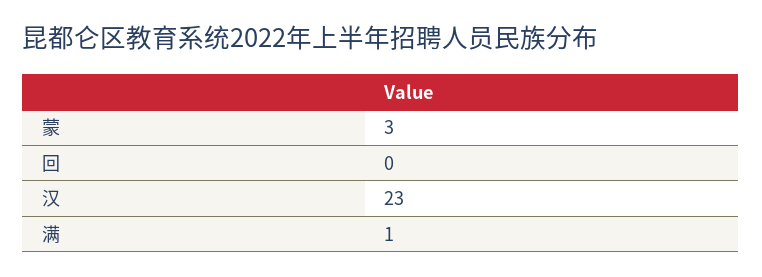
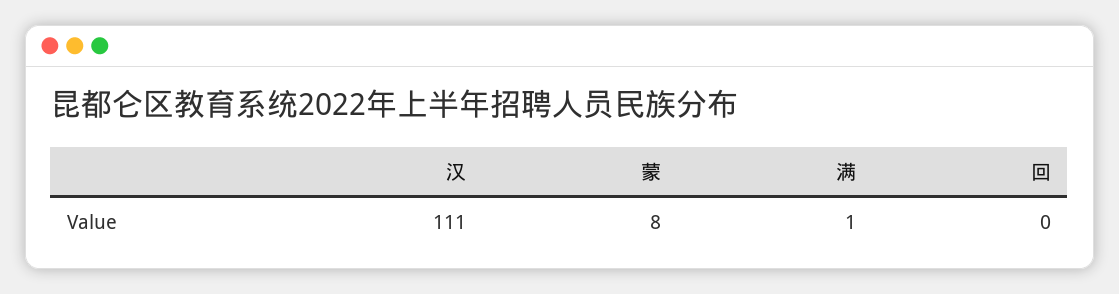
蒙: 3 -> 8
汉: 23 -> 111

